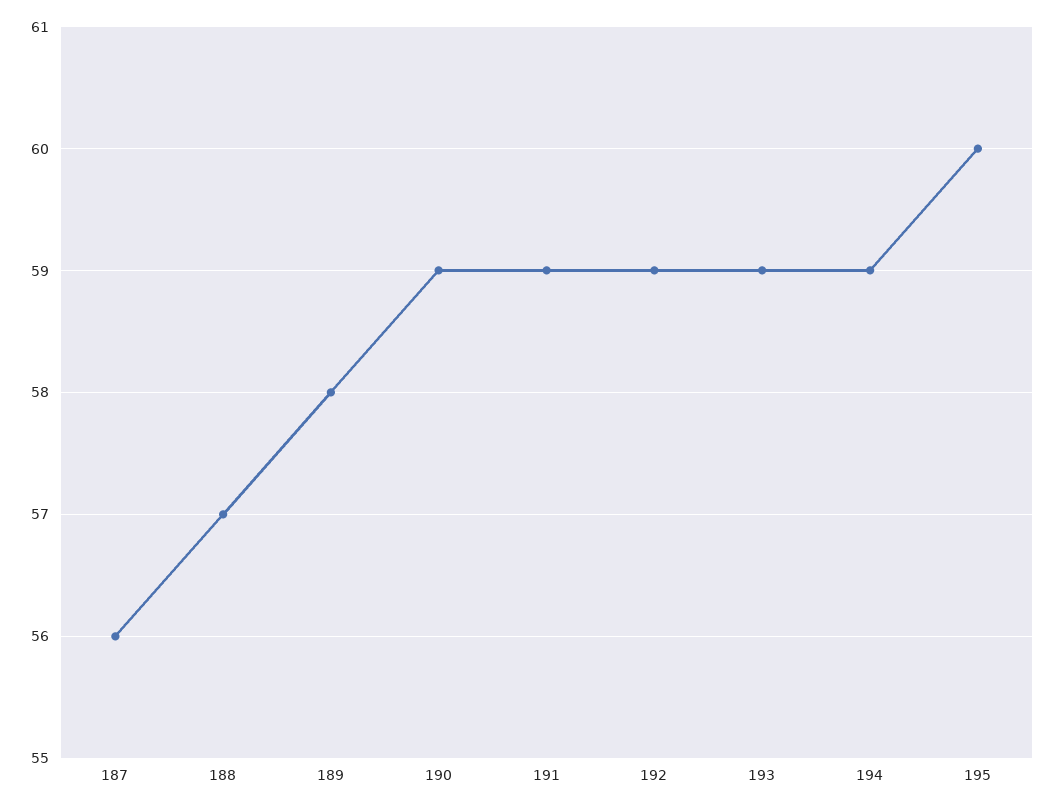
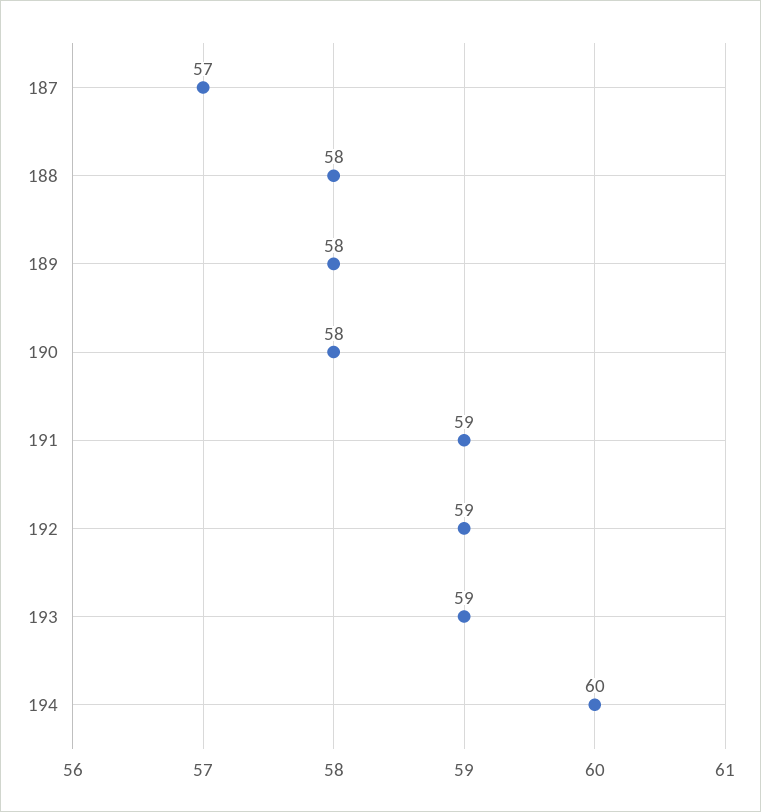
187: 56 -> 57
188: 57 -> 58
190: 59 -> 58
194: 59 -> 60
195: 60 -> none

